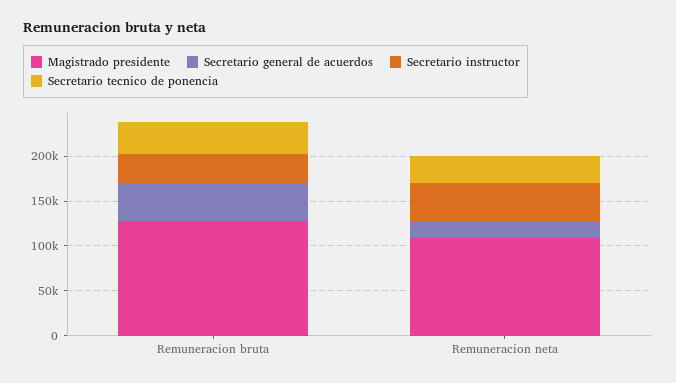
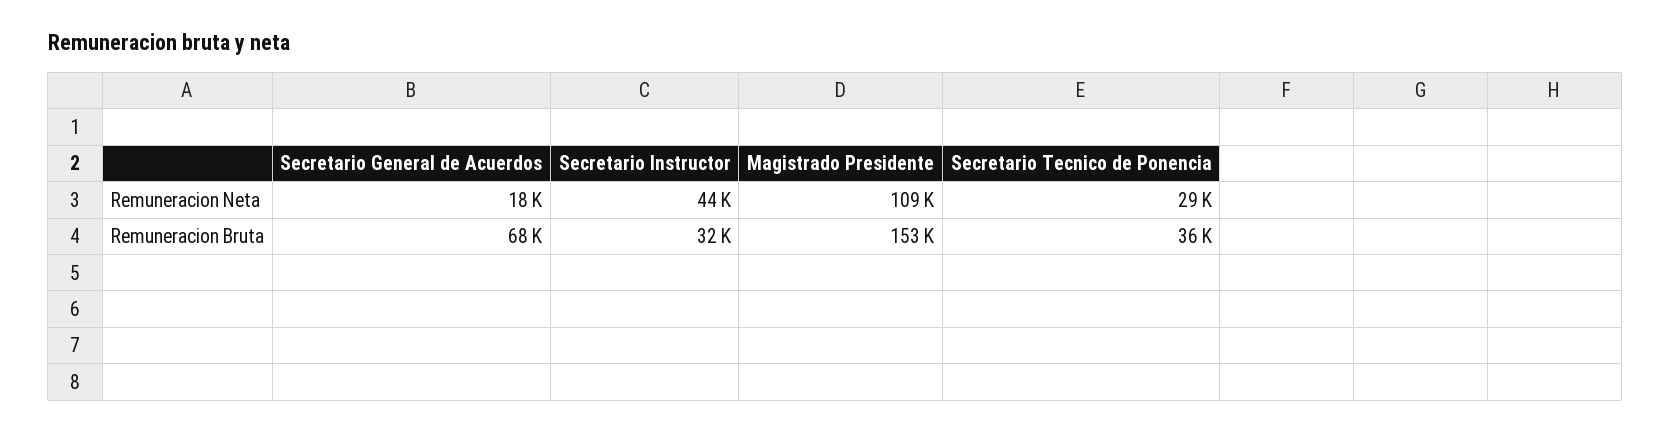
Magistrado presidente, Remuneracion bruta: 130000 -> 153000
Secretario general de acuerdos, Remuneracion bruta: 40000 -> 68000

